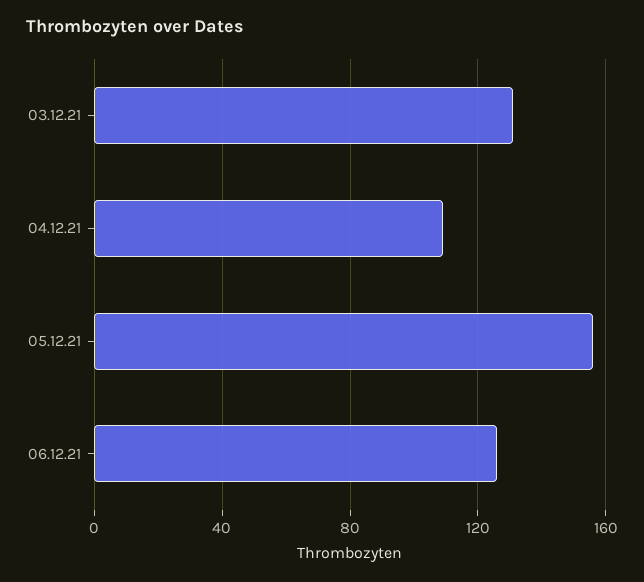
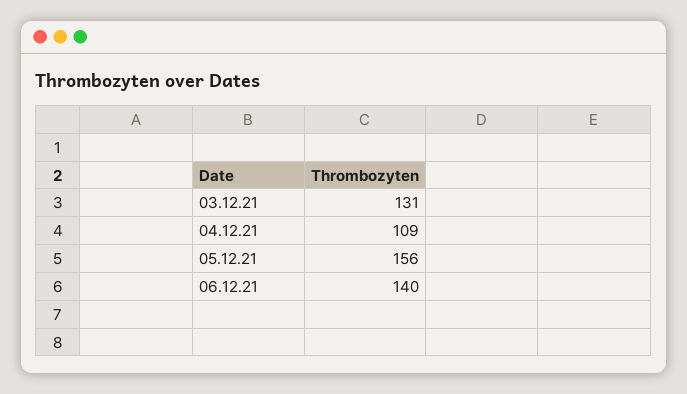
06.12.21: 125 -> 140

